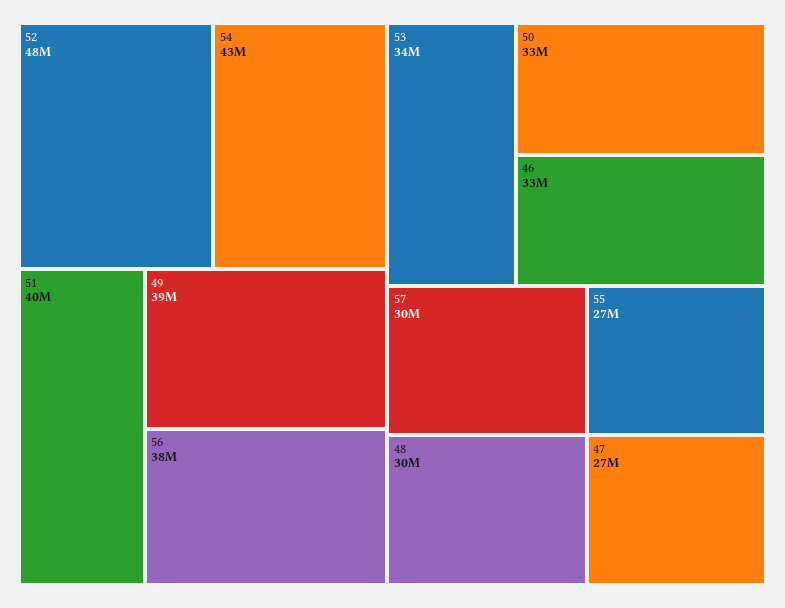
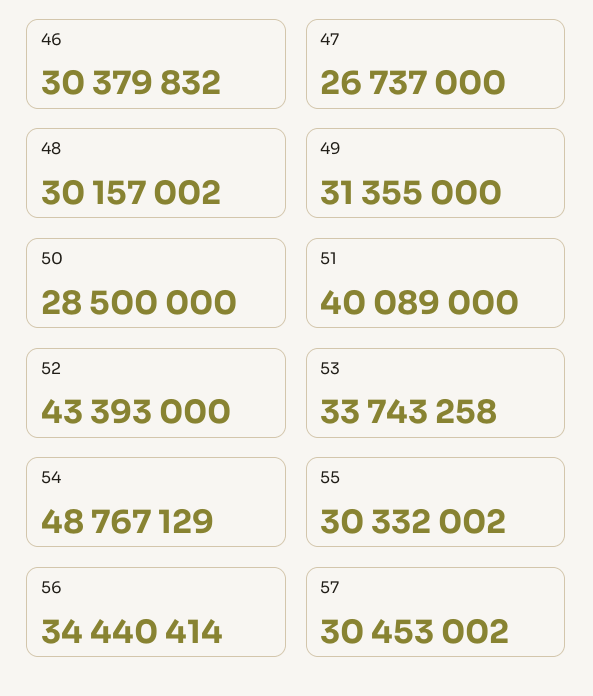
52: 48000000 -> 43393000
54: 43000000 -> 48767129
49: 39000000 -> 31355000
56: 38000000 -> 34440414
50: 33000000 -> 28500000
46: 33000000 -> 30379832
55: 27000000 -> 30332002

